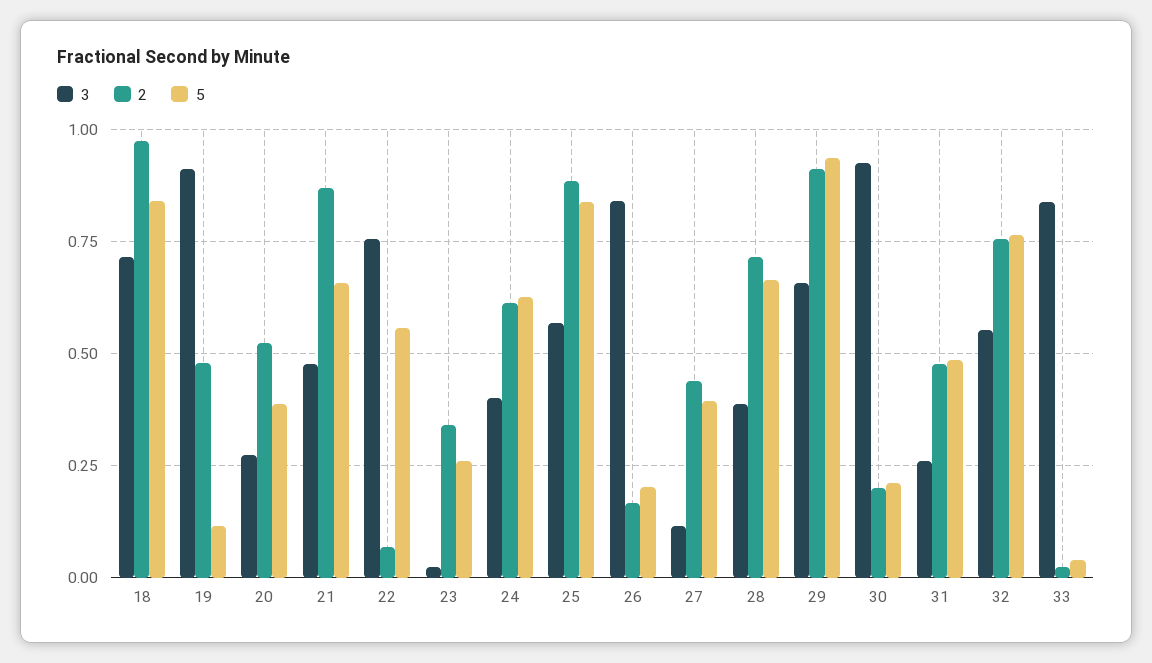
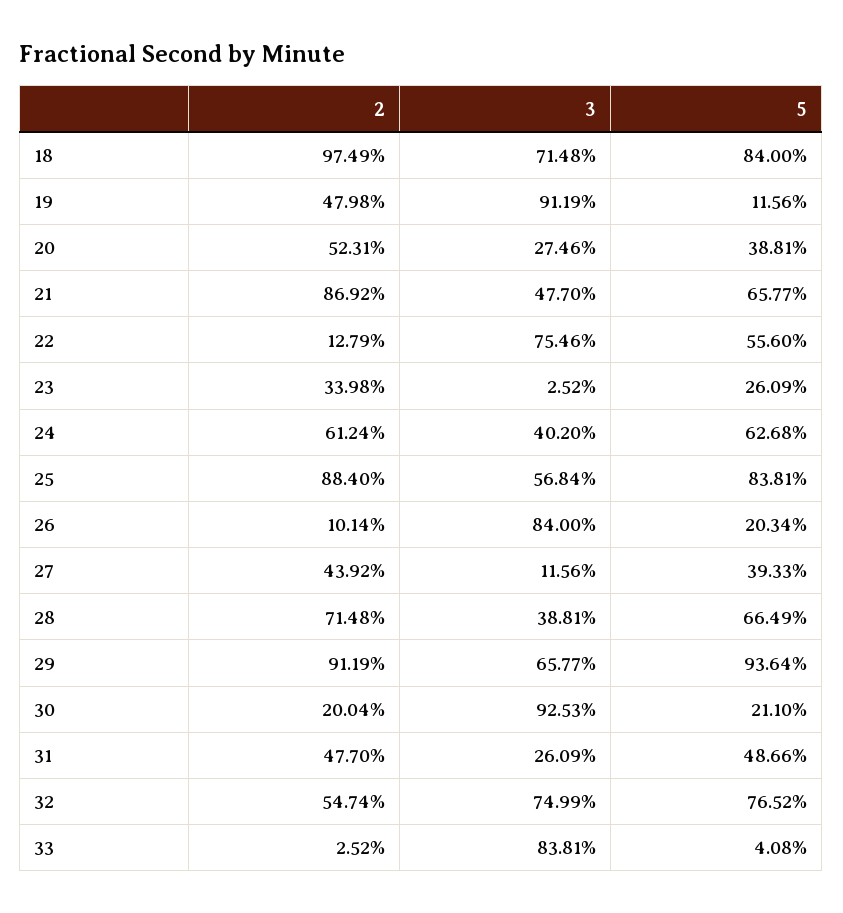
2, 22: 0.075 -> 0.1279
2, 26: 0.175 -> 0.1014
3, 32: 0.55 -> 0.7499
2, 32: 0.75 -> 0.5474

